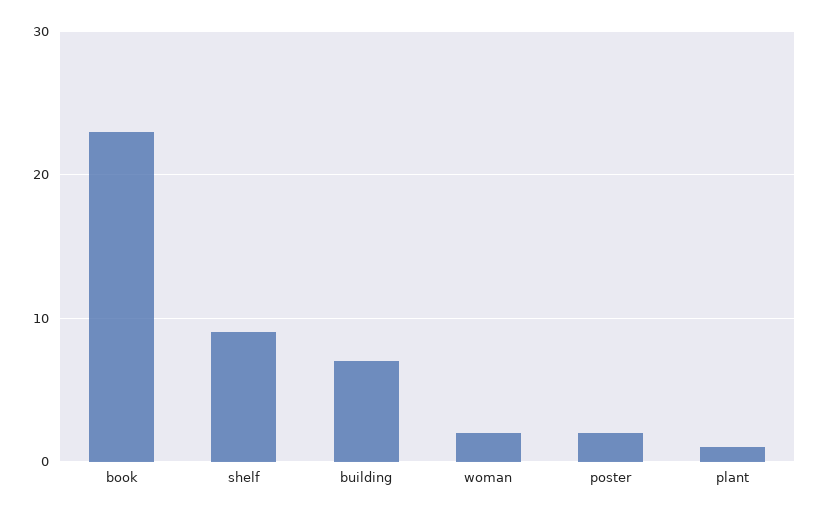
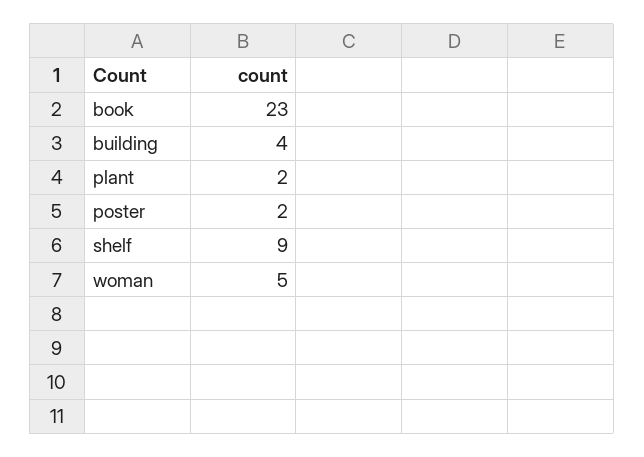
building: 7 -> 4
woman: 2 -> 5
plant: 1 -> 2

